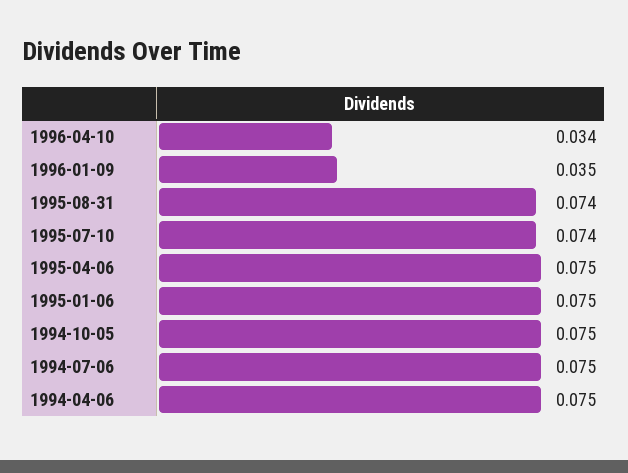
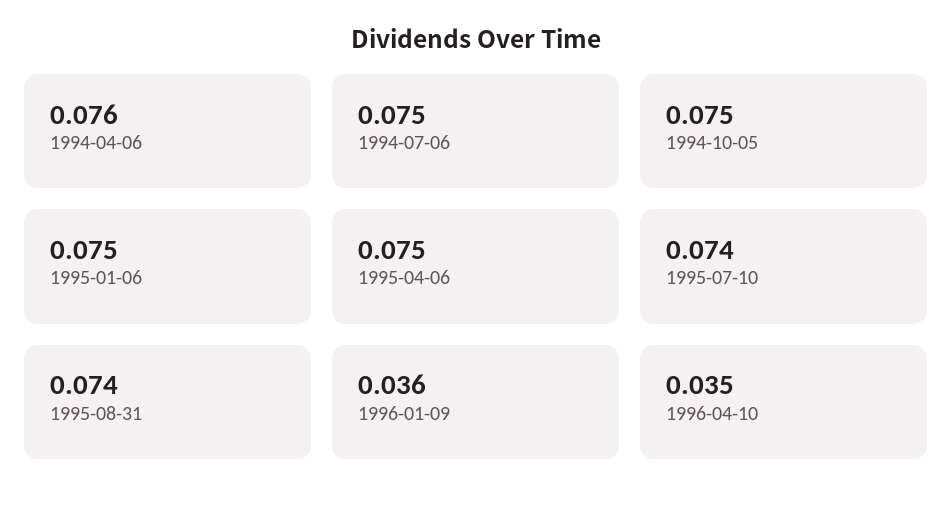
1996-04-10: 0.034 -> 0.035
1996-01-09: 0.035 -> 0.036
1994-04-06: 0.075 -> 0.076

